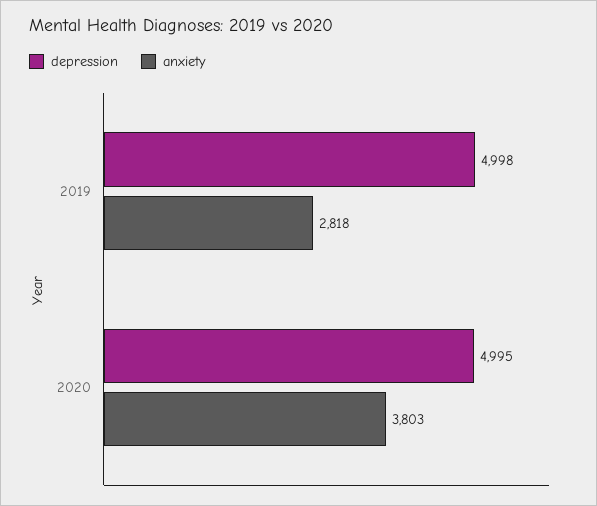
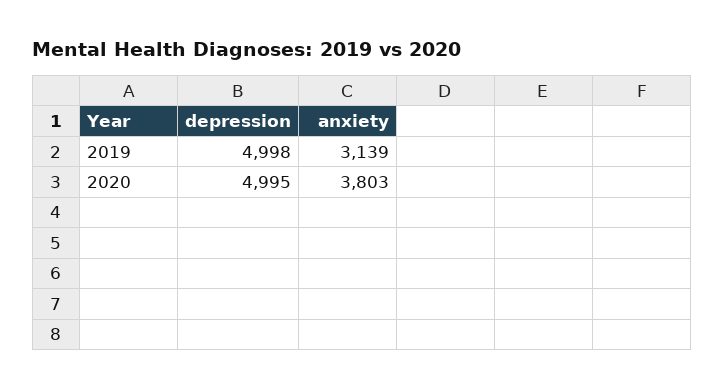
anxiety, 2019: 2818 -> 3139

